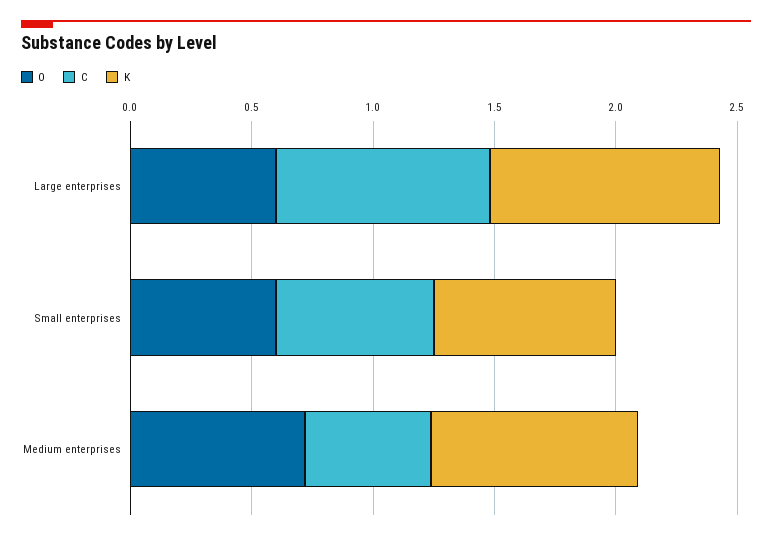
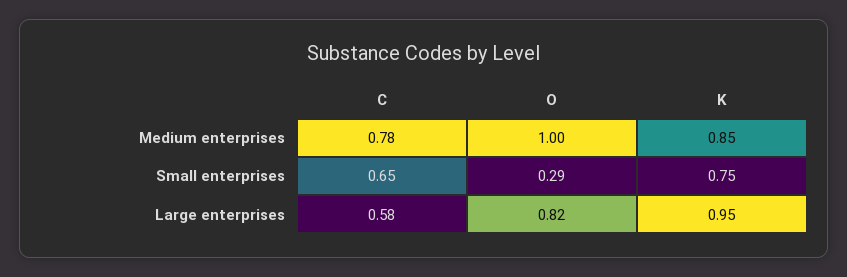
O, Large enterprises: 0.6 -> 0.82
C, Large enterprises: 0.9 -> 0.58
O, Small enterprises: 0.6 -> 0.29
O, Medium enterprises: 0.7 -> 1
C, Medium enterprises: 0.5 -> 0.78

